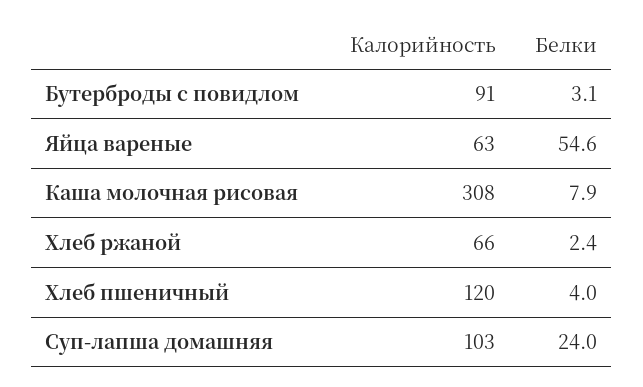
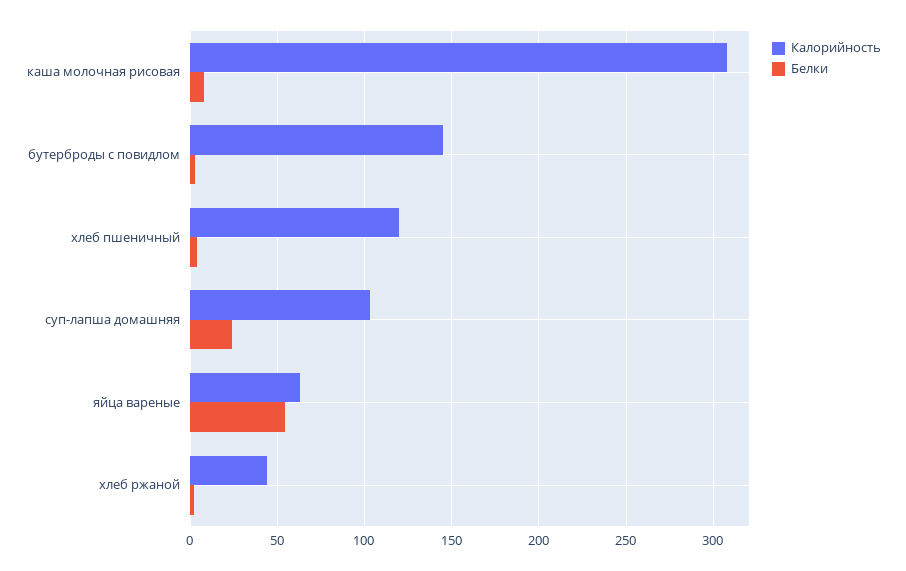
Калорийность, Бутерброды с повидлом: 91 -> 145
Калорийность, Хлеб ржаной: 66 -> 45

